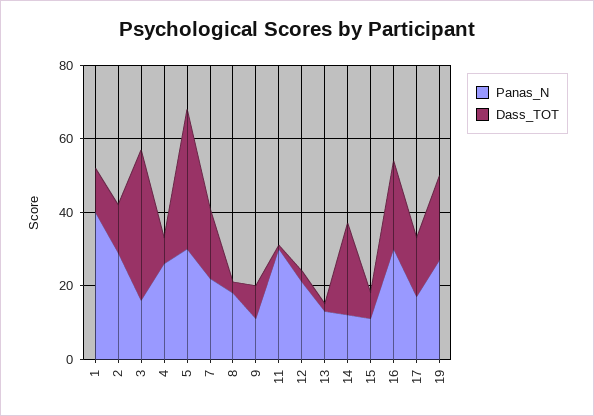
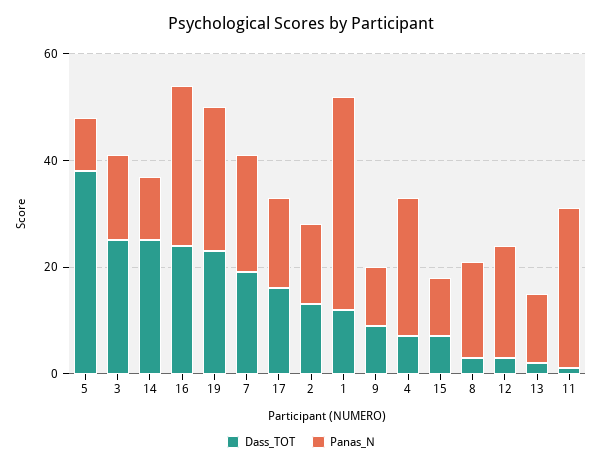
Panas_N, 2: 30 -> 15
Dass_TOT, 3: 40 -> 25
Panas_N, 5: 30 -> 10

